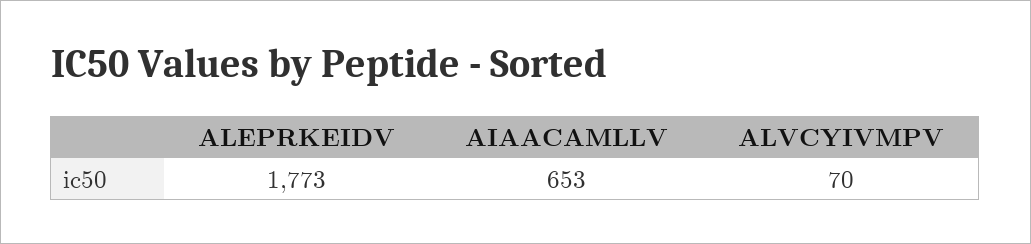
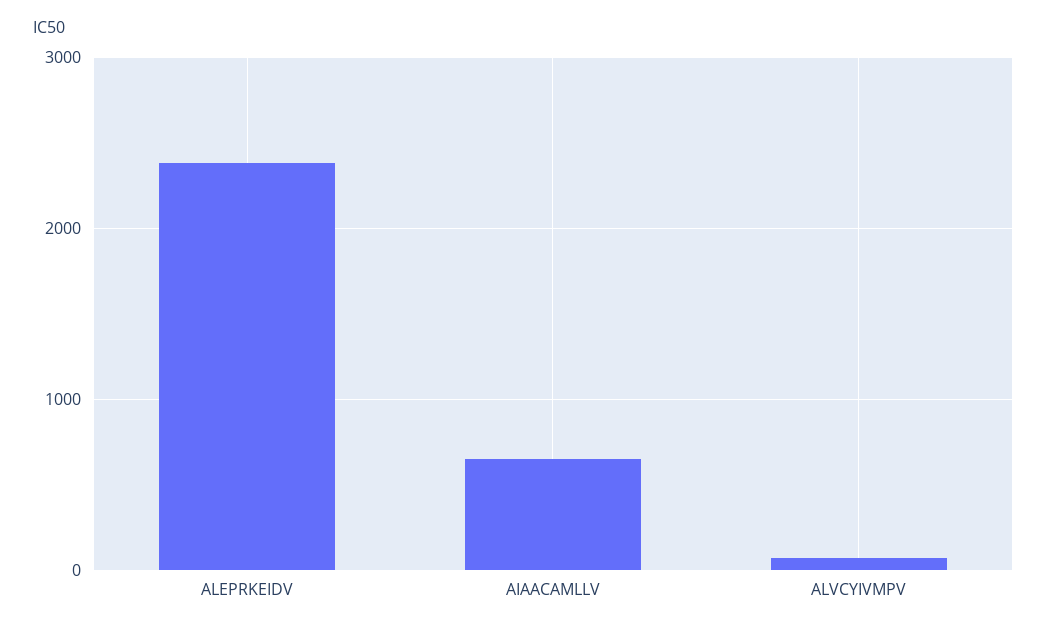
ALEPRKEIDV: 1773 -> 2400

